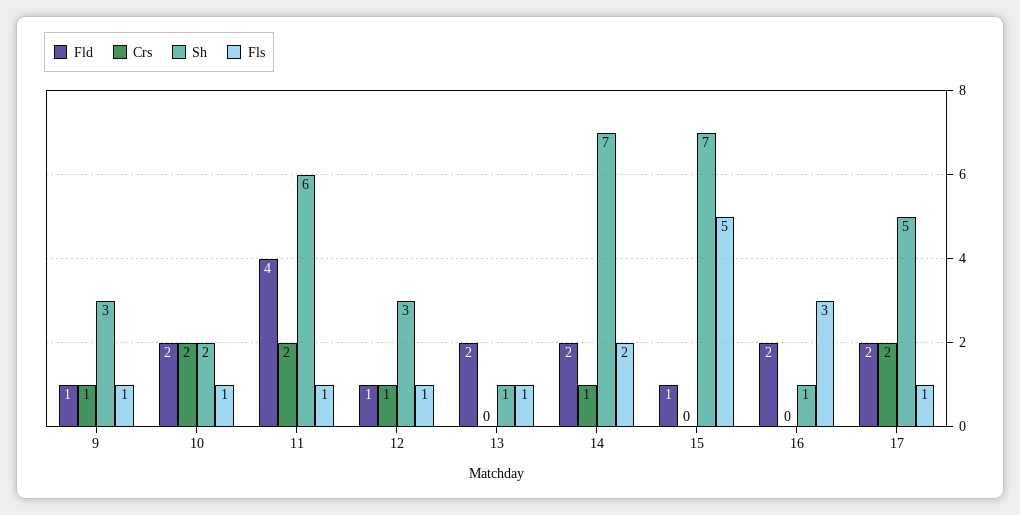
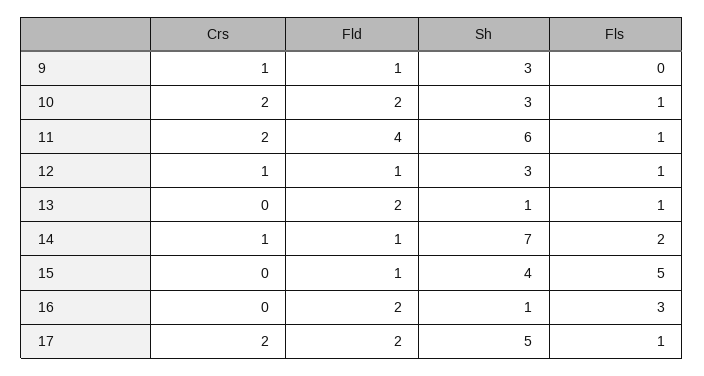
Fls, 9: 1 -> 0
Sh, 10: 2 -> 3
Fld, 14: 2 -> 1
Sh, 15: 7 -> 4

